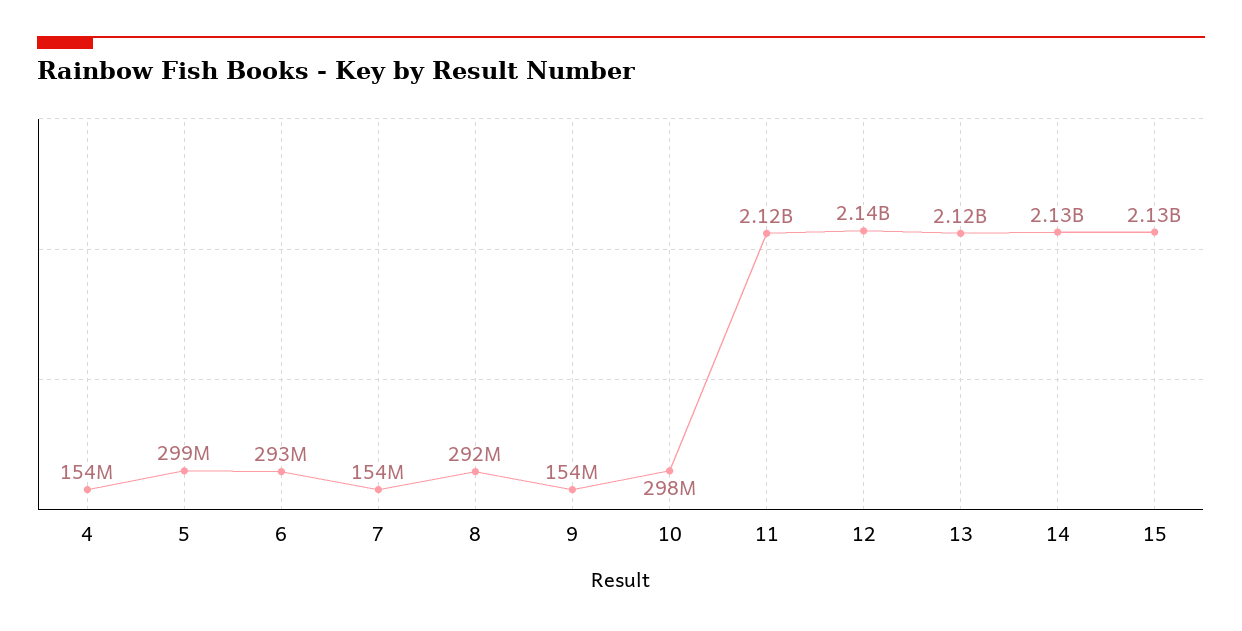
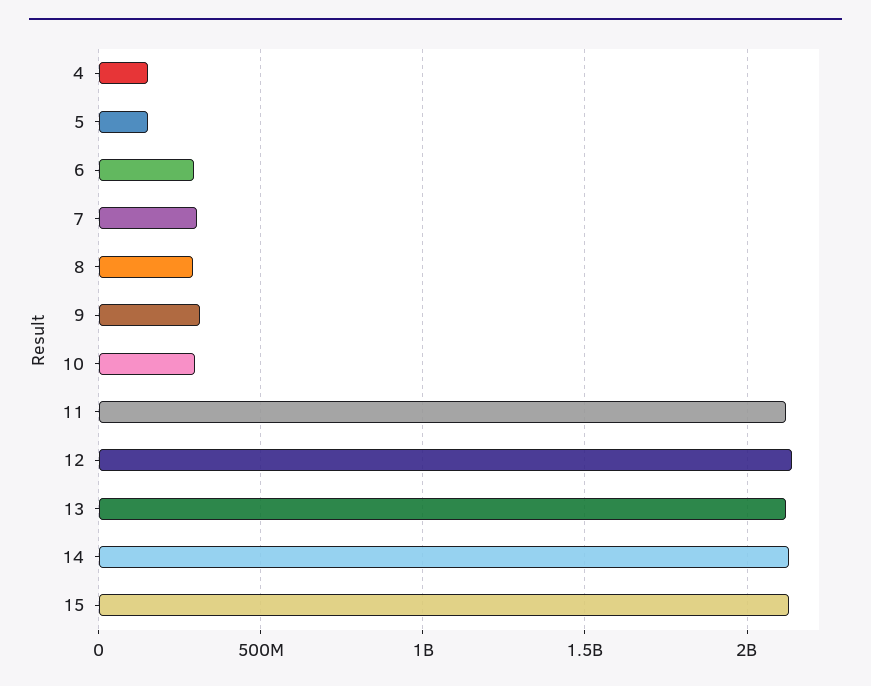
5: 299000000 -> 150000000
7: 154000000 -> 300000000
9: 154000000 -> 300000000

